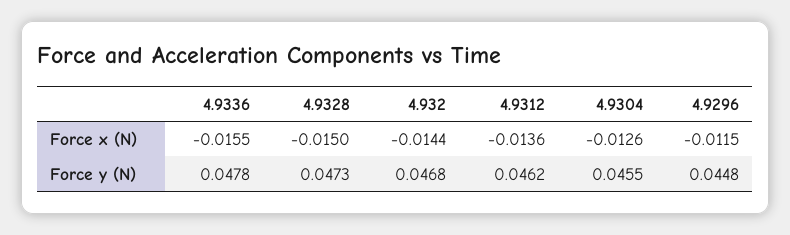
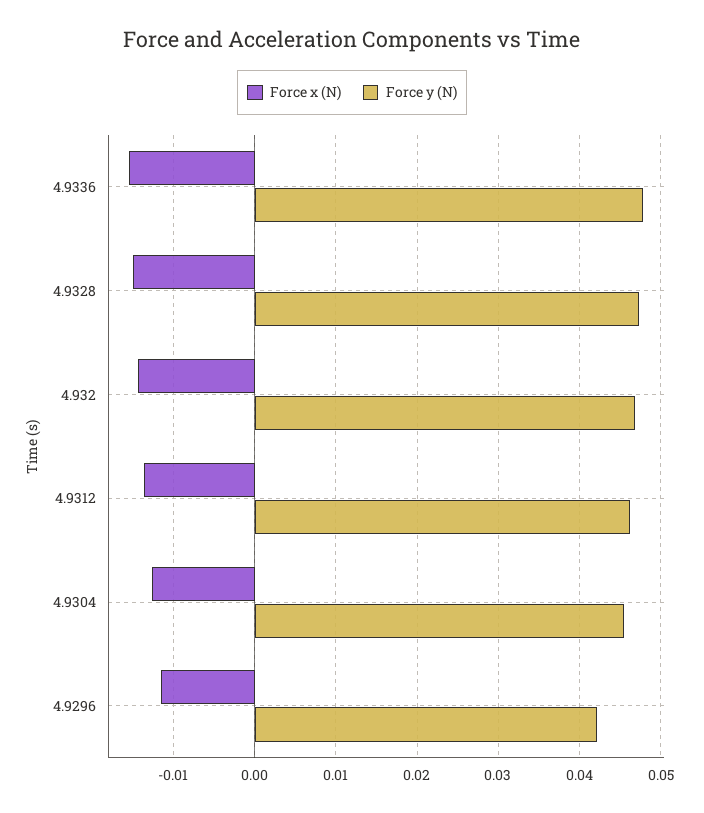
Force y (N), 4.9296: 0.0448 -> 0.042

